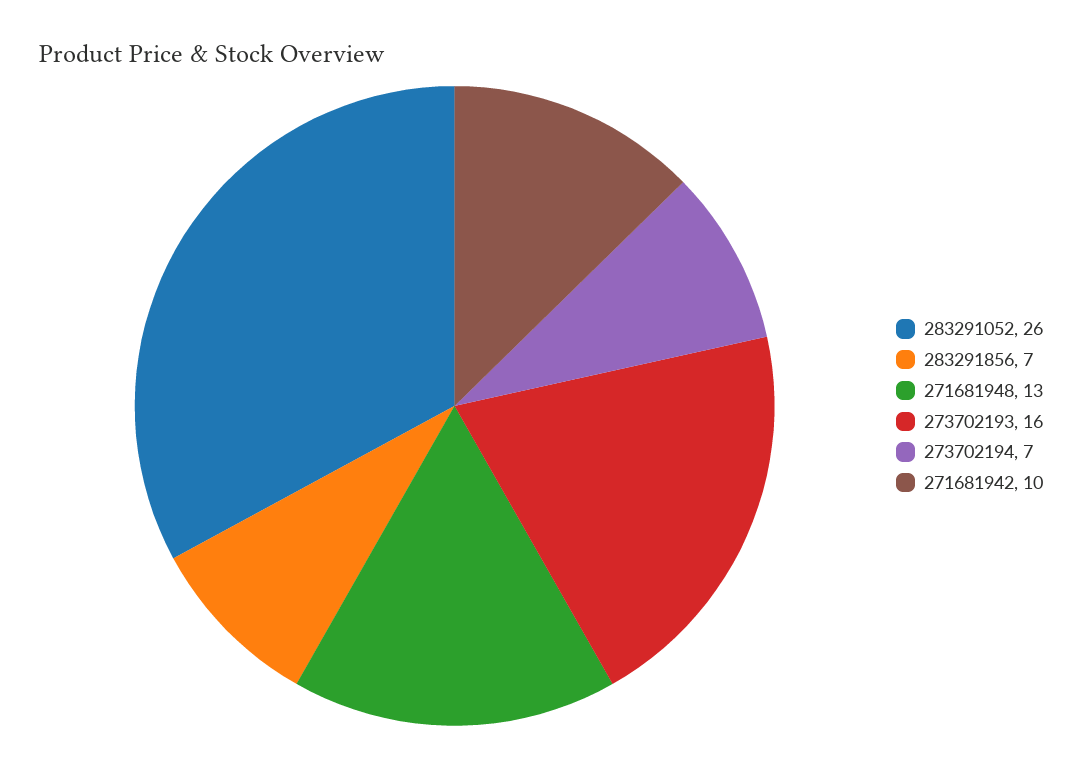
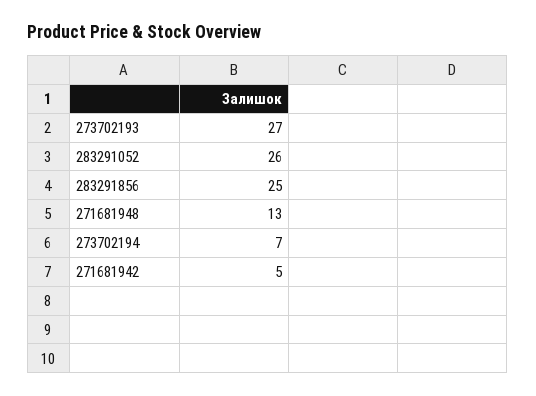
283291856: 7 -> 25
273702193: 16 -> 27
271681942: 10 -> 5

